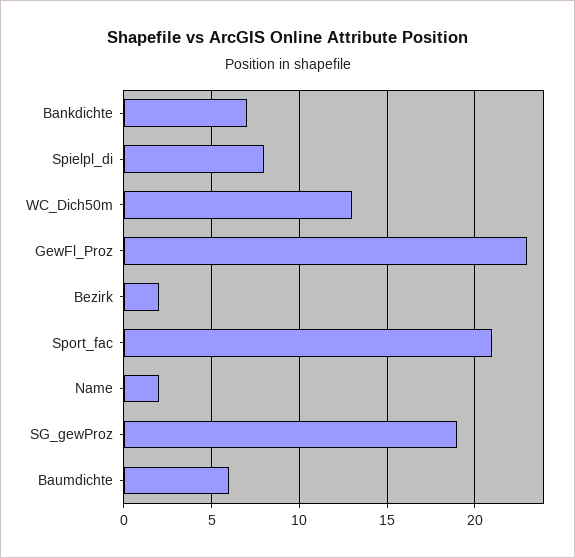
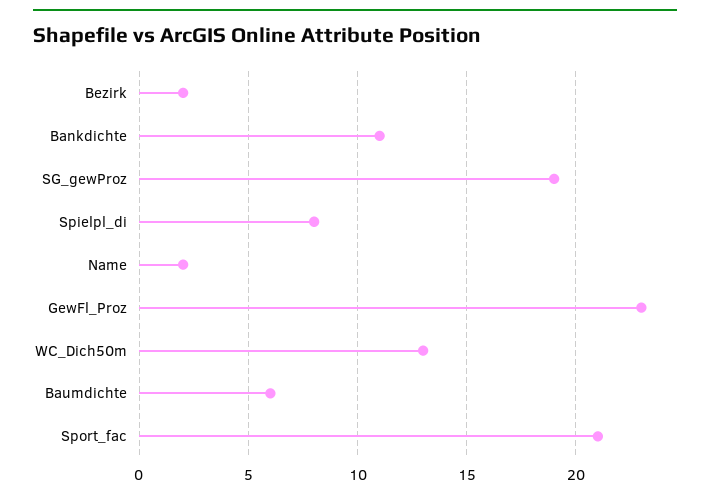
Bankdichte: 7 -> 11

